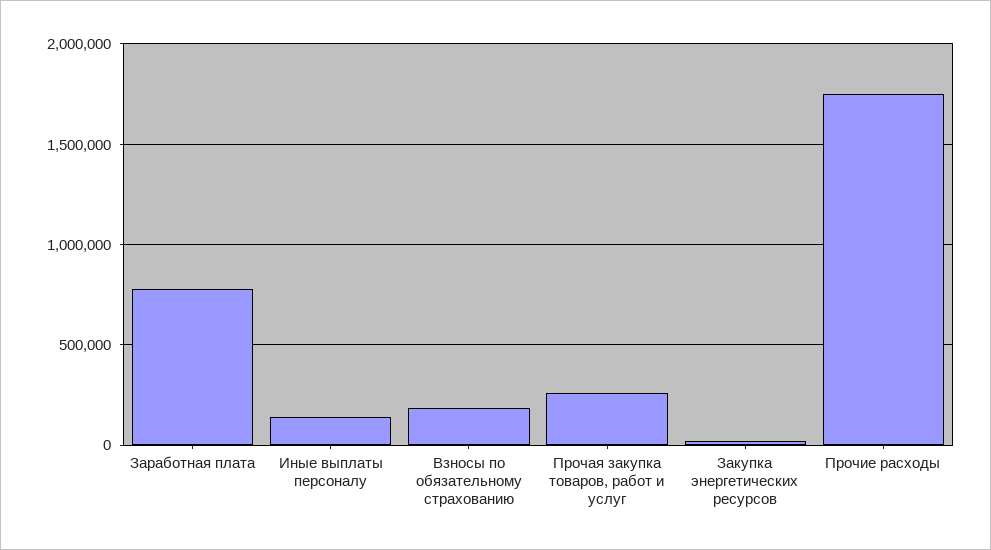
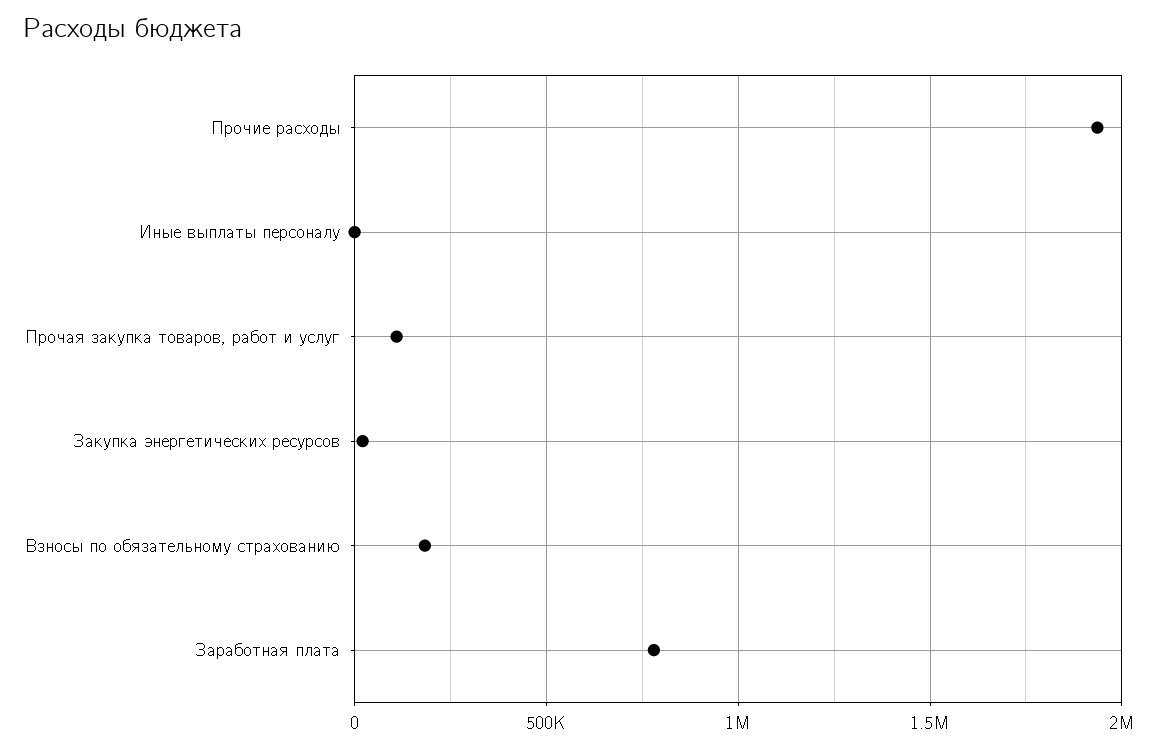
Иные выплаты персоналу: 150000 -> 0
Прочая закупка товаров, работ и услуг: 250000 -> 100000
Прочие расходы: 1750000 -> 1950000

